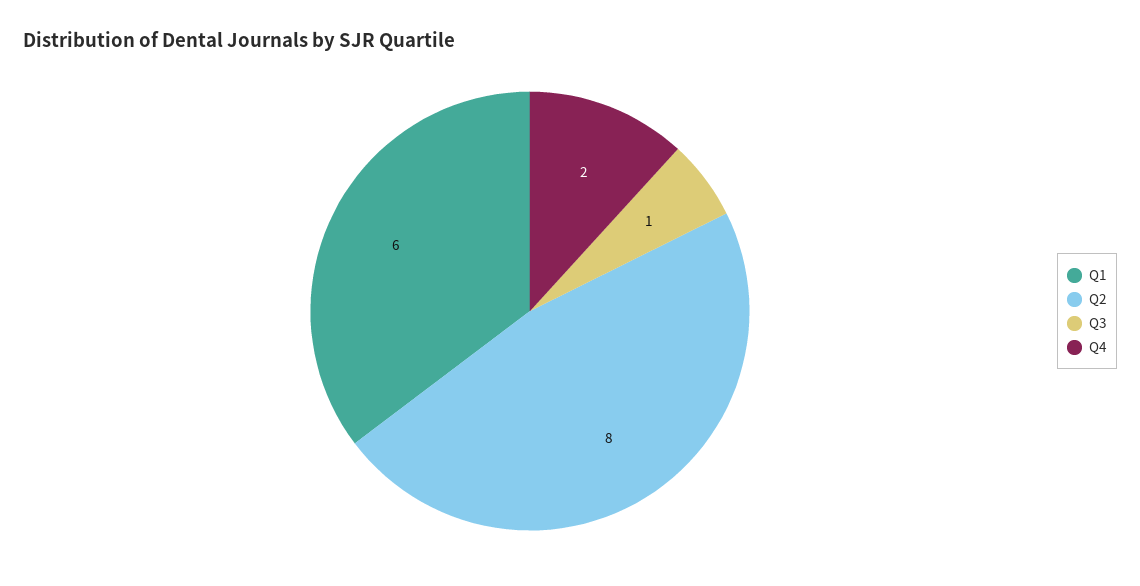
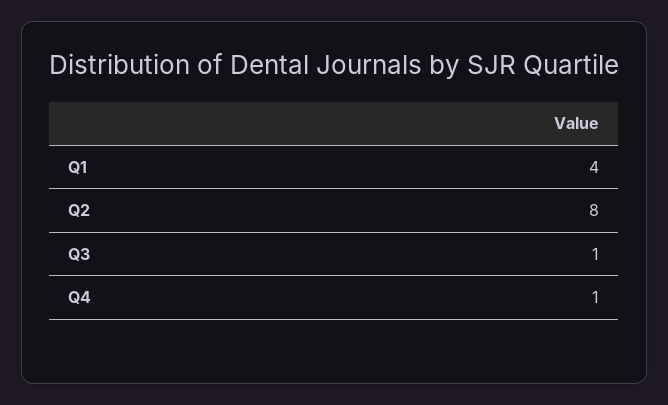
Q1: 6 -> 4
Q4: 2 -> 1

